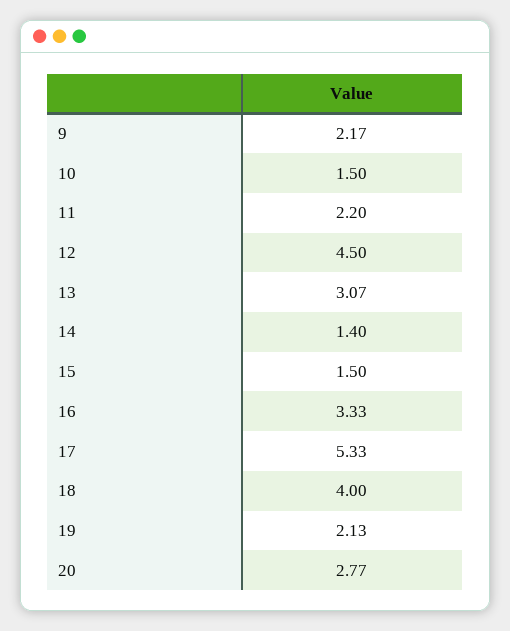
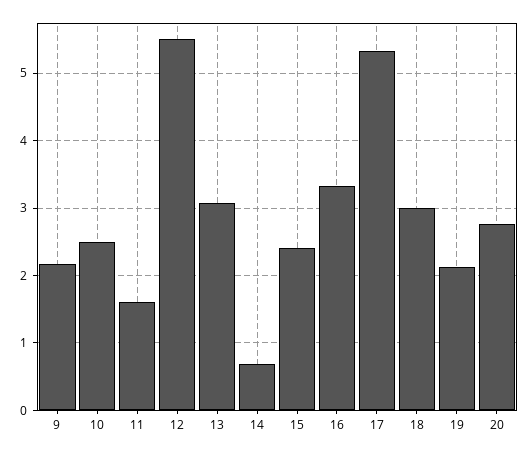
10: 1.5 -> 2.5
11: 2.2 -> 1.6
12: 4.5 -> 5.5
14: 1.4 -> 0.7
15: 1.5 -> 2.4
18: 4 -> 3

